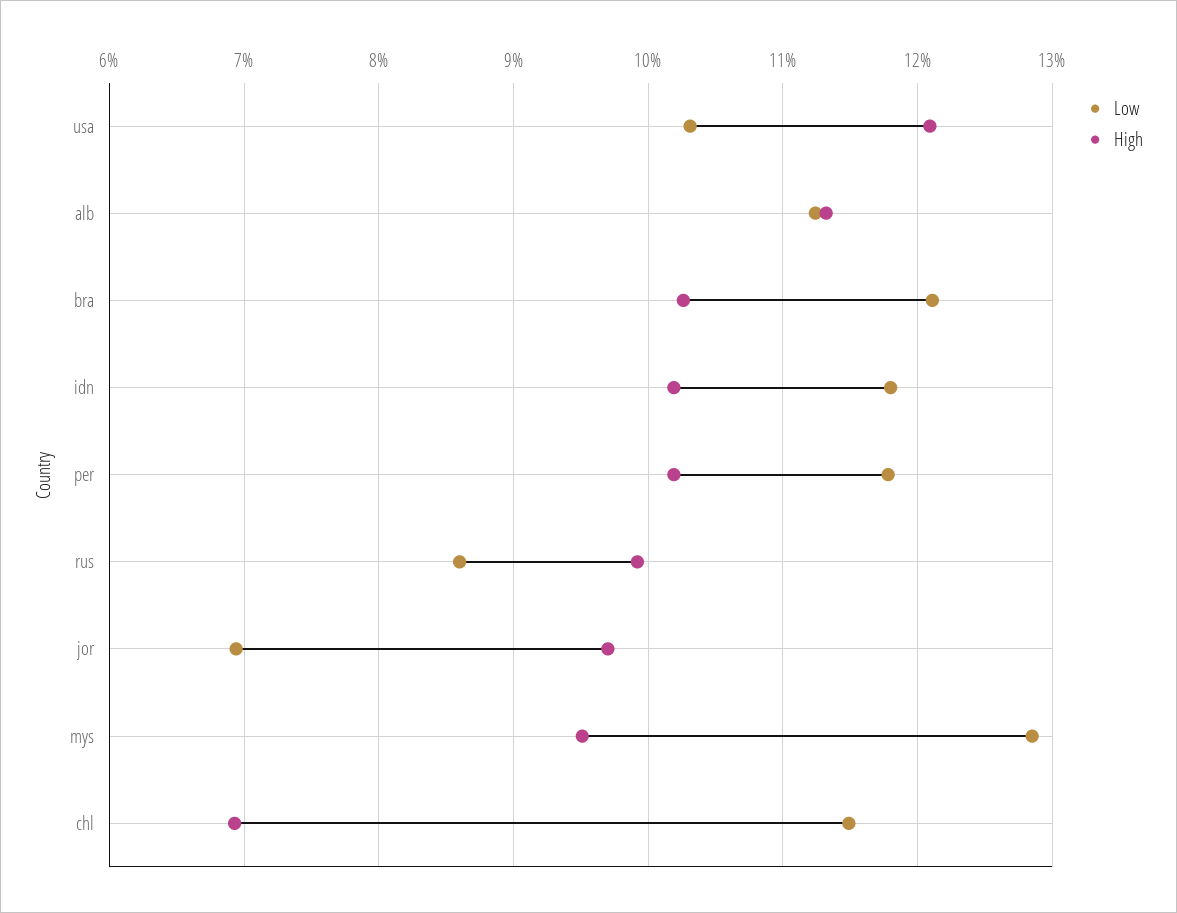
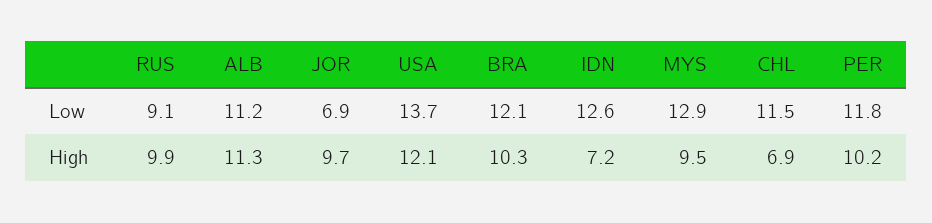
Low, usa: 10.3 -> 13.7
Low, idn: 11.8 -> 12.6
High, idn: 10.2 -> 7.2
Low, rus: 8.6 -> 9.1

